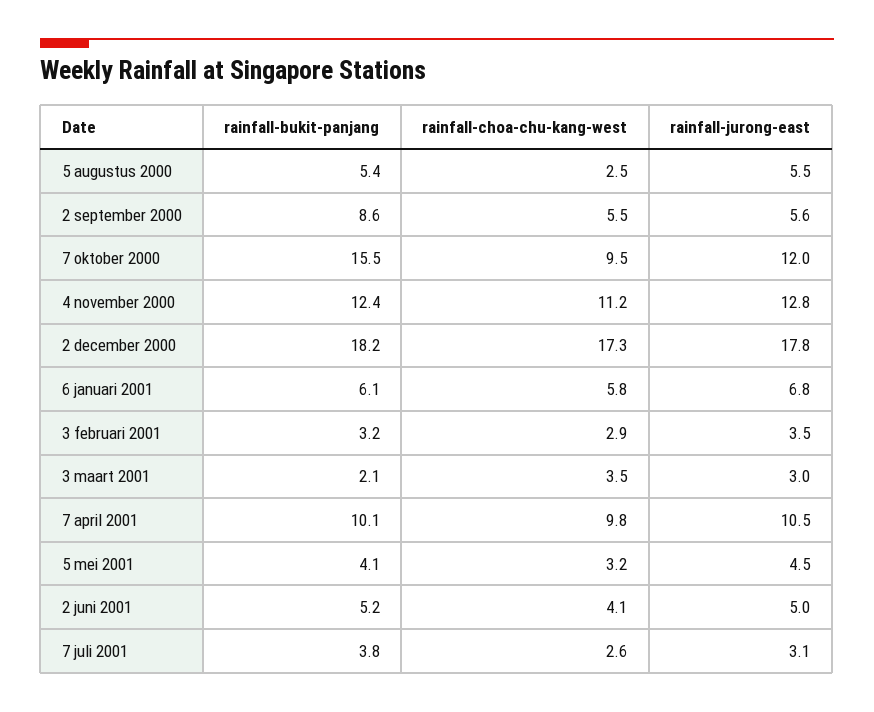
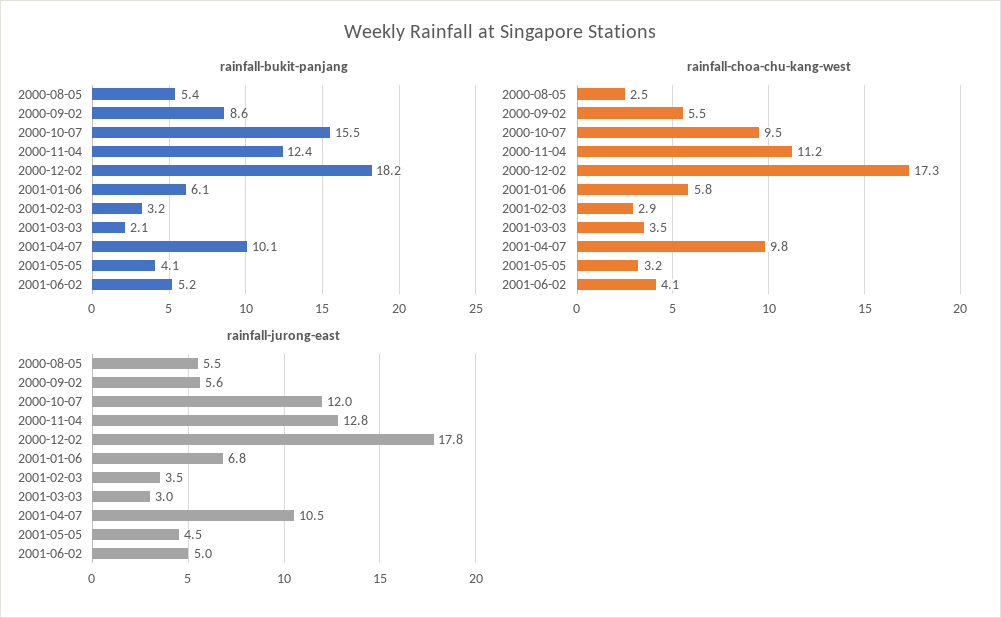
rainfall-bukit-panjang, 7 juli 2001: 3.8 -> none
rainfall-choa-chu-kang-west, 7 juli 2001: 2.6 -> none
rainfall-jurong-east, 7 juli 2001: 3.1 -> none

